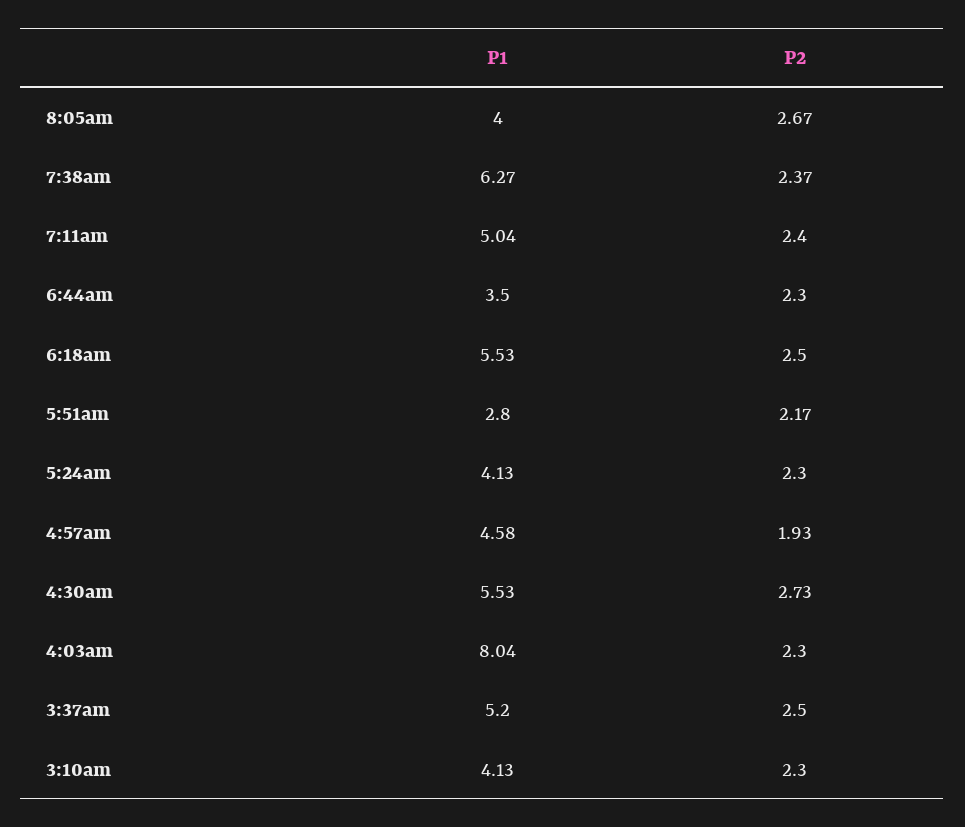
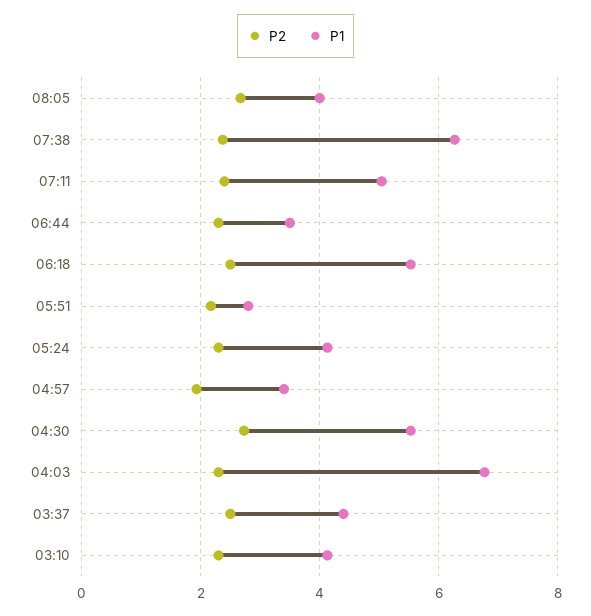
P1, 4:57am: 4.58 -> 3.4
P1, 4:03am: 8.04 -> 6.8
P1, 3:37am: 5.2 -> 4.4

